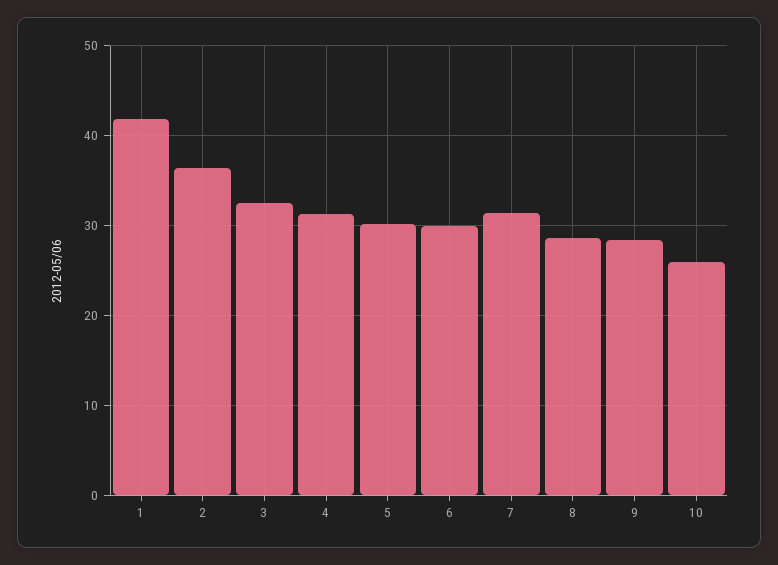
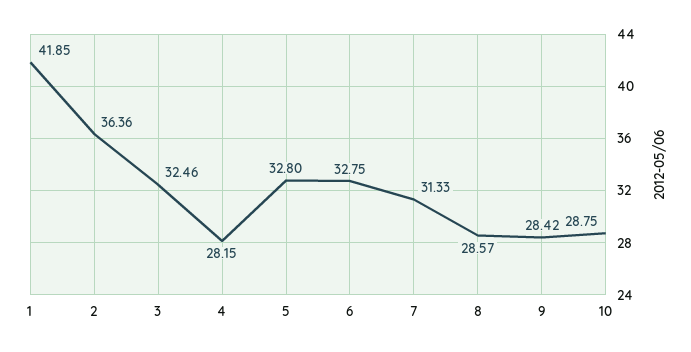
4: 31 -> 28.15
5: 30 -> 32.8
6: 30 -> 32.75
10: 26 -> 28.75

